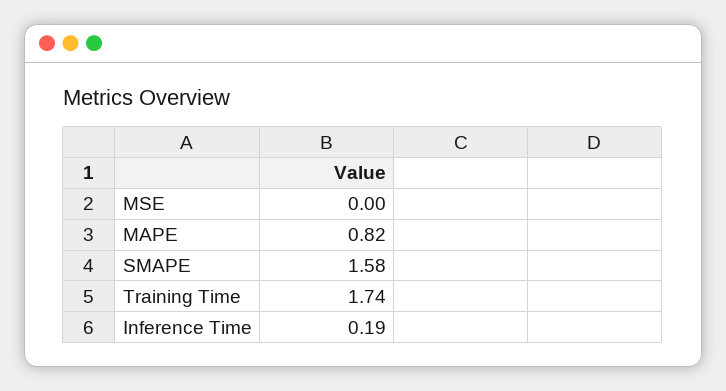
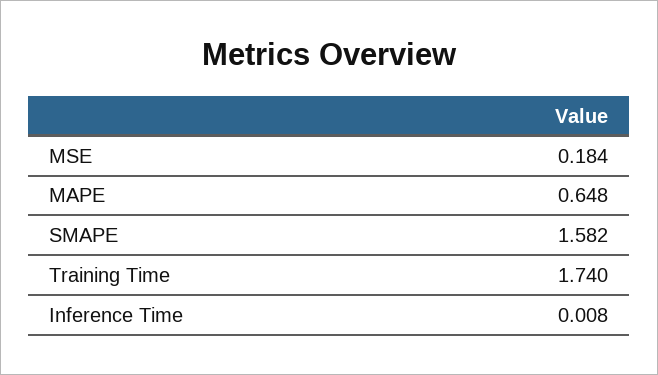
MSE: 0 -> 0.184
MAPE: 0.82 -> 0.648
Inference Time: 0.19 -> 0.008

